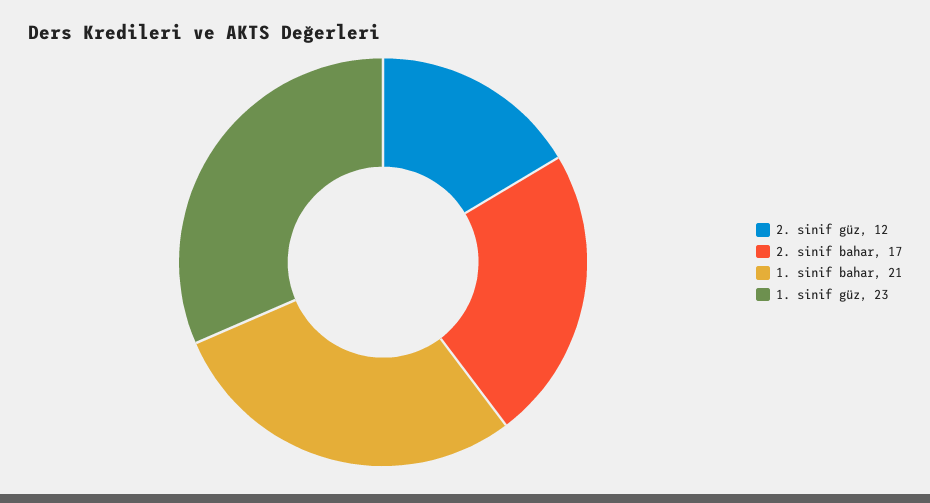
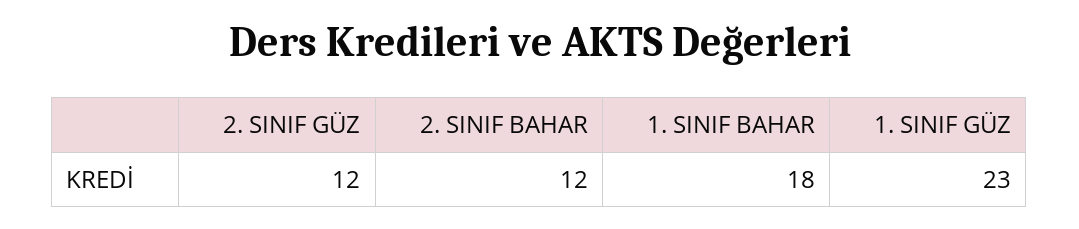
2. sinif bahar: 17 -> 12
1. sinif bahar: 21 -> 18

